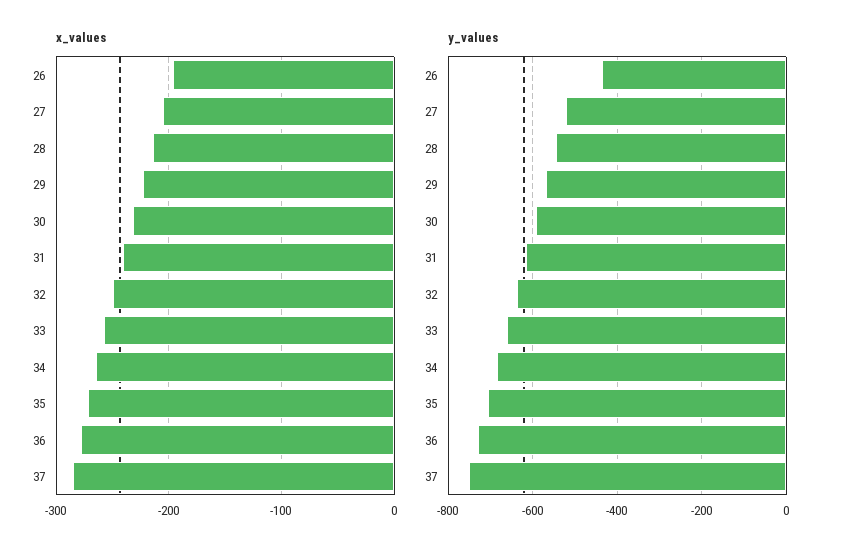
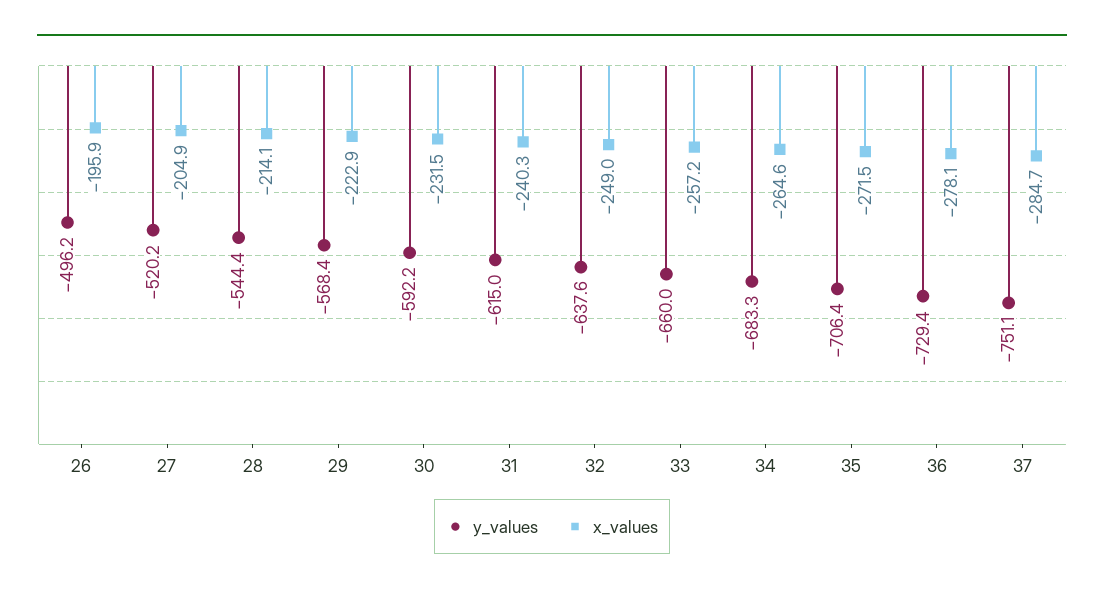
y_values, 26: -440 -> -496.2

